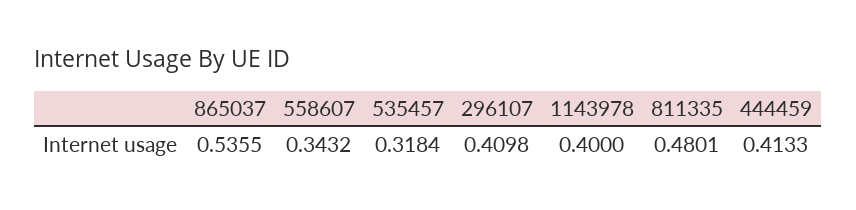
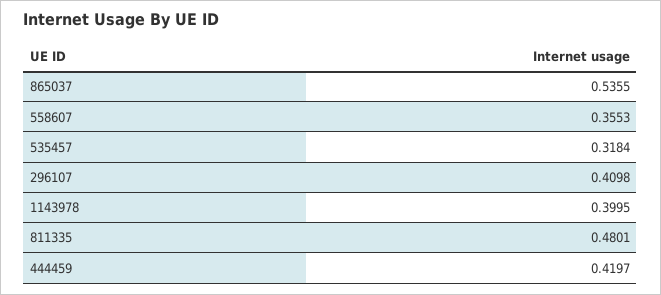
558607: 0.3432 -> 0.3553
1143978: 0.4 -> 0.3995
444459: 0.4133 -> 0.4197

